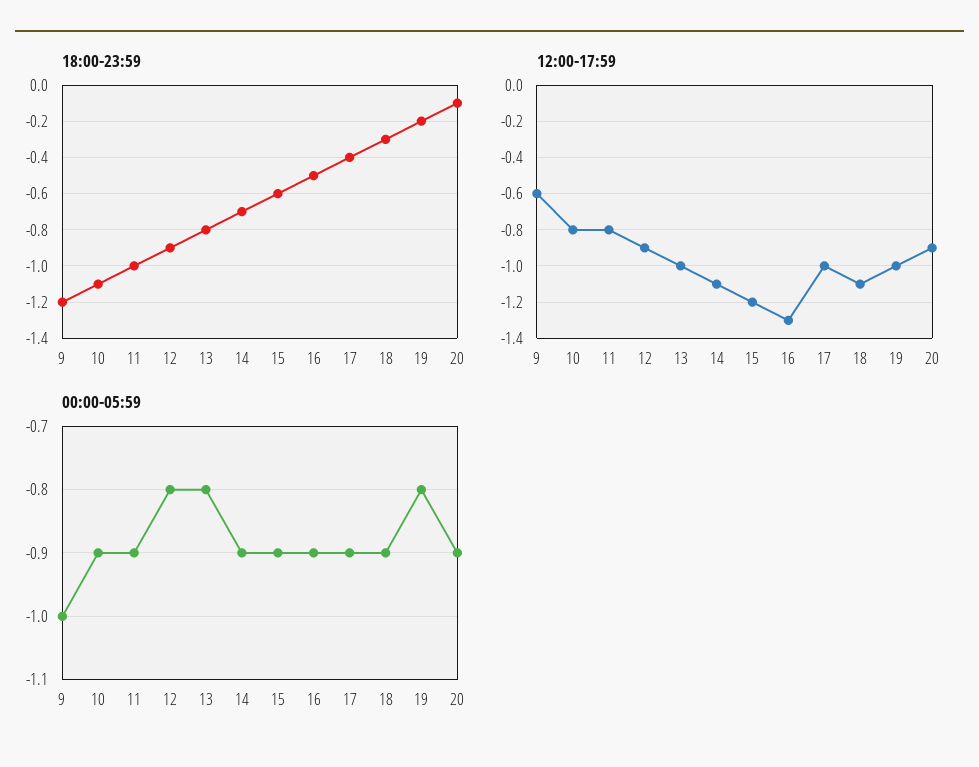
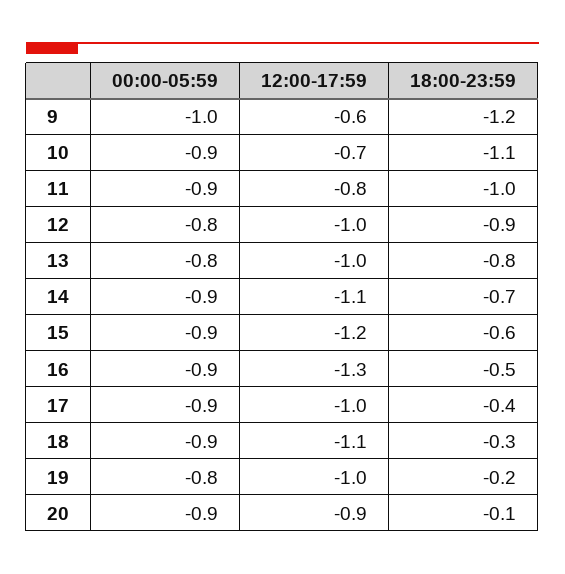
12:00-17:59, 10: -0.8 -> -0.7
12:00-17:59, 12: -0.9 -> -1

